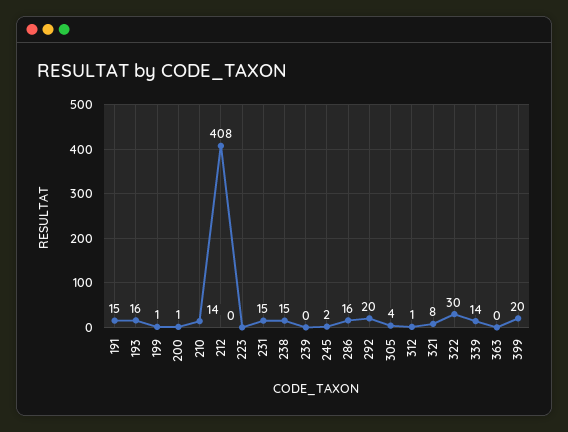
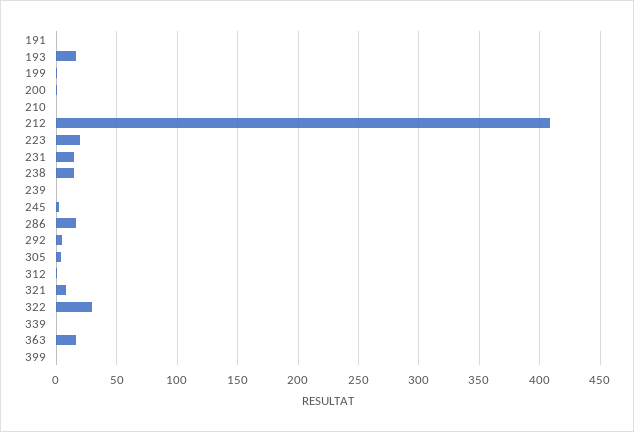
191: 15 -> 0
210: 14 -> 0
223: 0 -> 20
292: 20 -> 5
339: 14 -> 0
363: 0 -> 15
399: 20 -> 0

